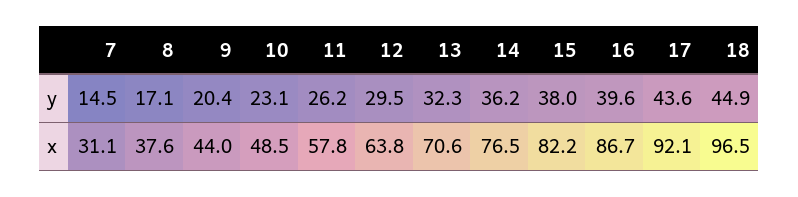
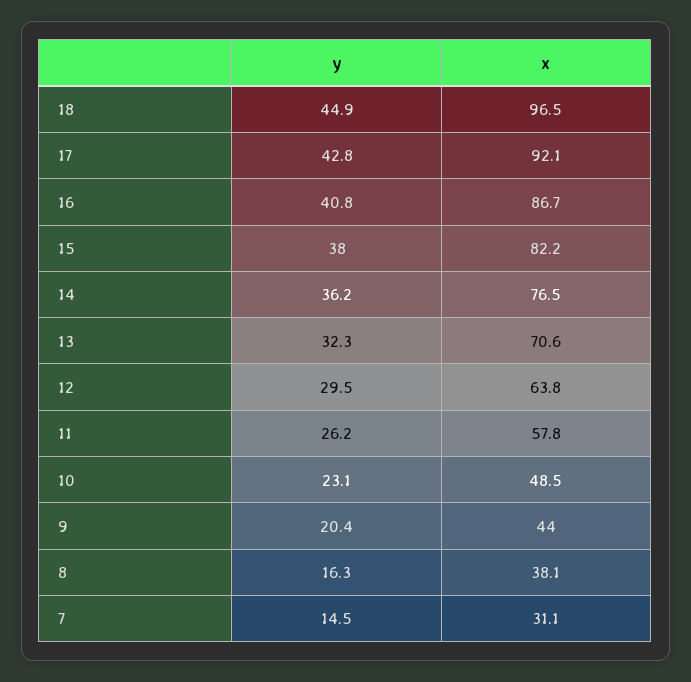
8, y: 17.1 -> 16.3
16, y: 39.6 -> 40.8
17, y: 43.6 -> 42.8
8, x: 37.6 -> 38.1

